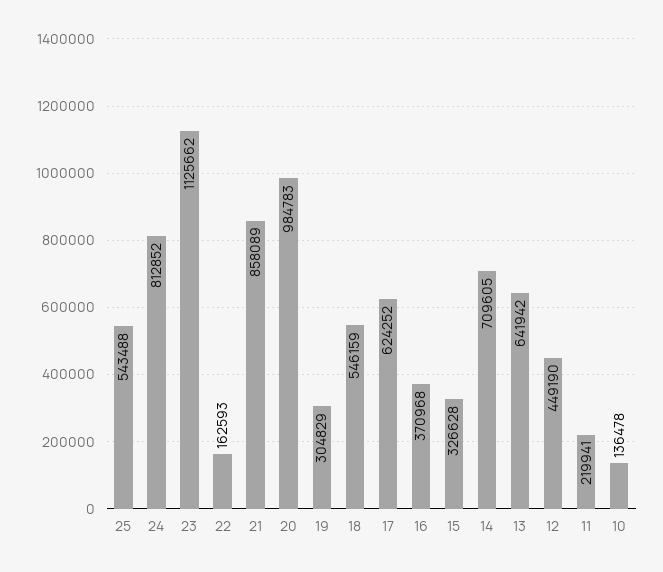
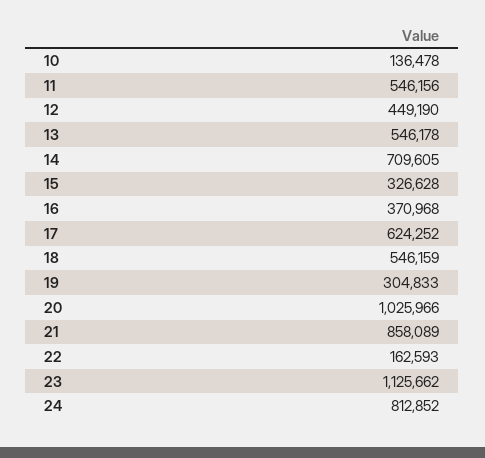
25: 543488 -> none
20: 984783 -> 1025966
19: 304829 -> 304833
13: 641942 -> 546178
11: 219941 -> 546156

